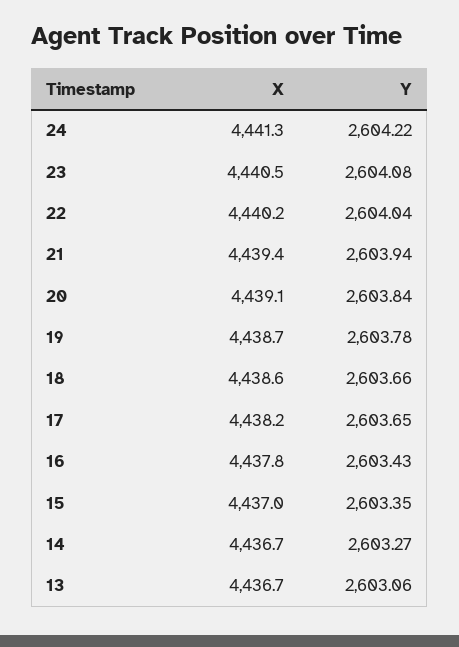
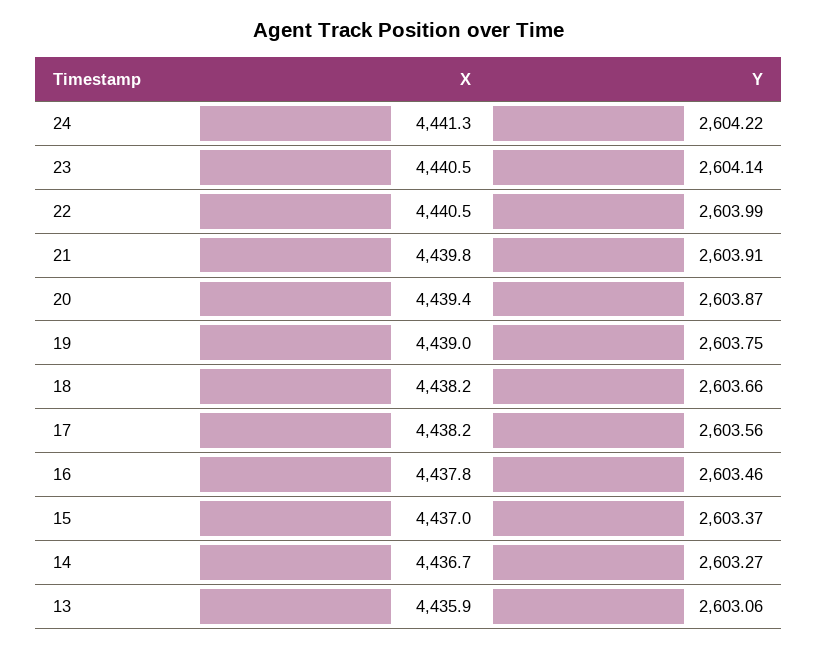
Y, 23: 2604.08 -> 2604.14
X, 22: 4440.2 -> 4440.5
Y, 22: 2604.04 -> 2603.99
X, 21: 4439.4 -> 4439.8
Y, 21: 2603.94 -> 2603.91
X, 20: 4439.1 -> 4439.4
Y, 20: 2603.84 -> 2603.87
X, 19: 4438.7 -> 4439
Y, 19: 2603.78 -> 2603.75
X, 18: 4438.6 -> 4438.2
Y, 17: 2603.65 -> 2603.56
Y, 16: 2603.43 -> 2603.46
Y, 15: 2603.35 -> 2603.37
X, 13: 4436.7 -> 4435.9

